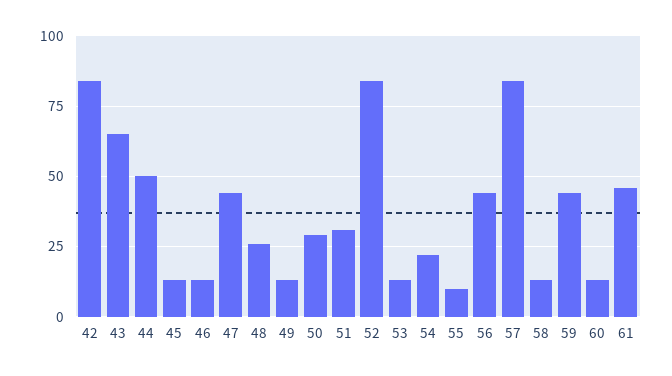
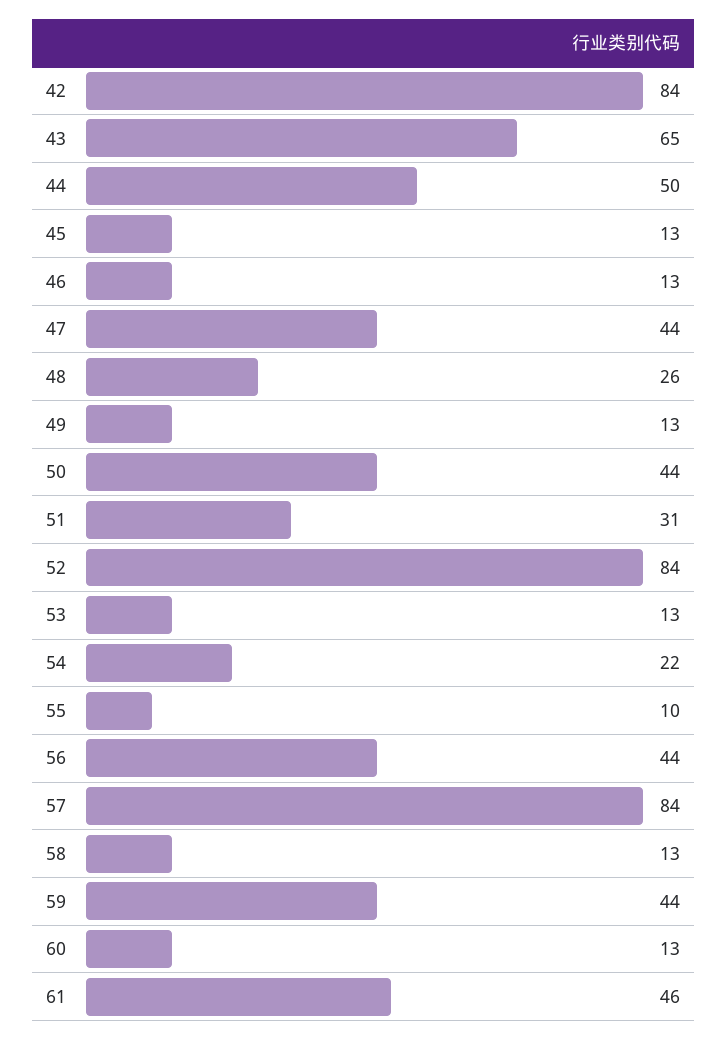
50: 30 -> 44

